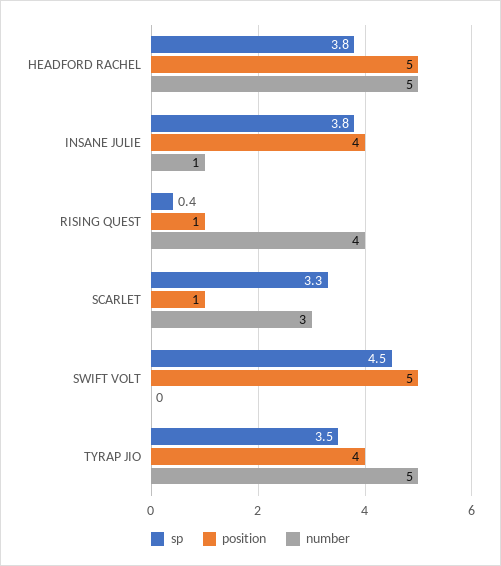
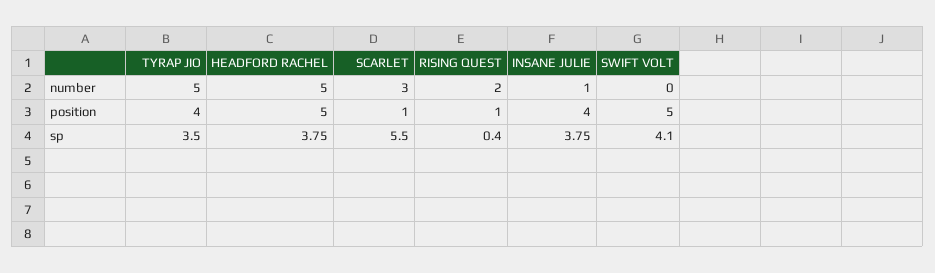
number, RISING QUEST: 4 -> 2
sp, SCARLET: 3.3 -> 5.5
sp, SWIFT VOLT: 4.5 -> 4.1

